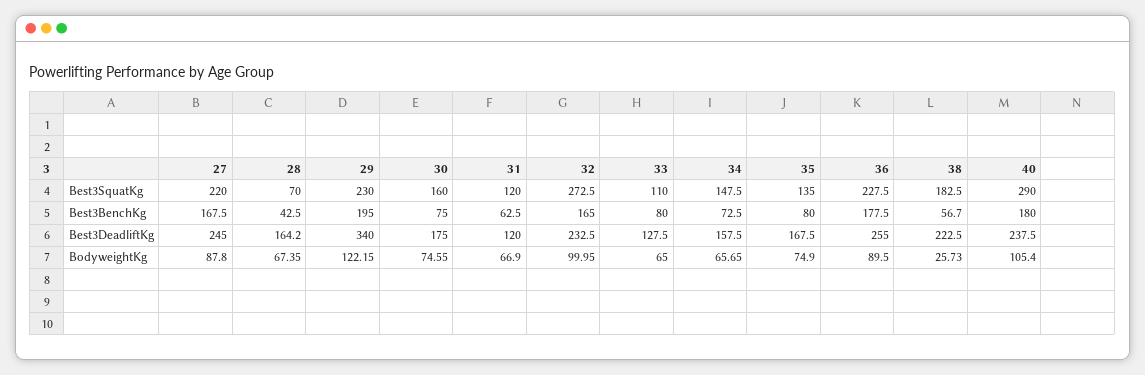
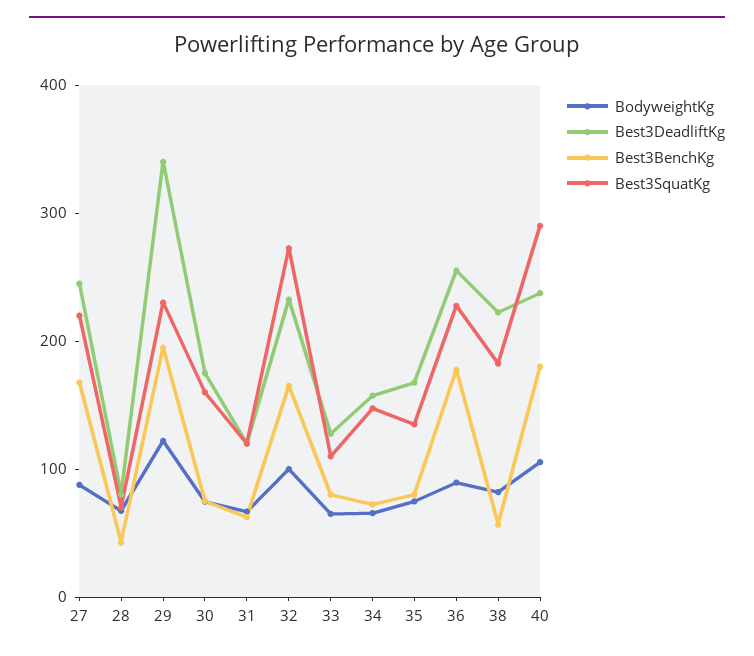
Best3DeadliftKg, 28: 164.2 -> 80
BodyweightKg, 38: 25.73 -> 80

